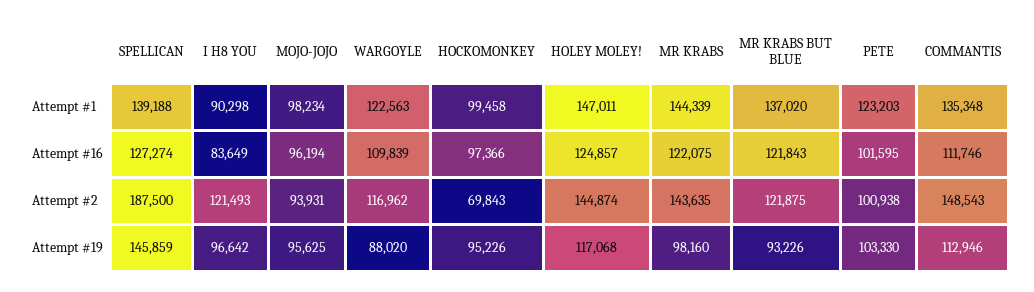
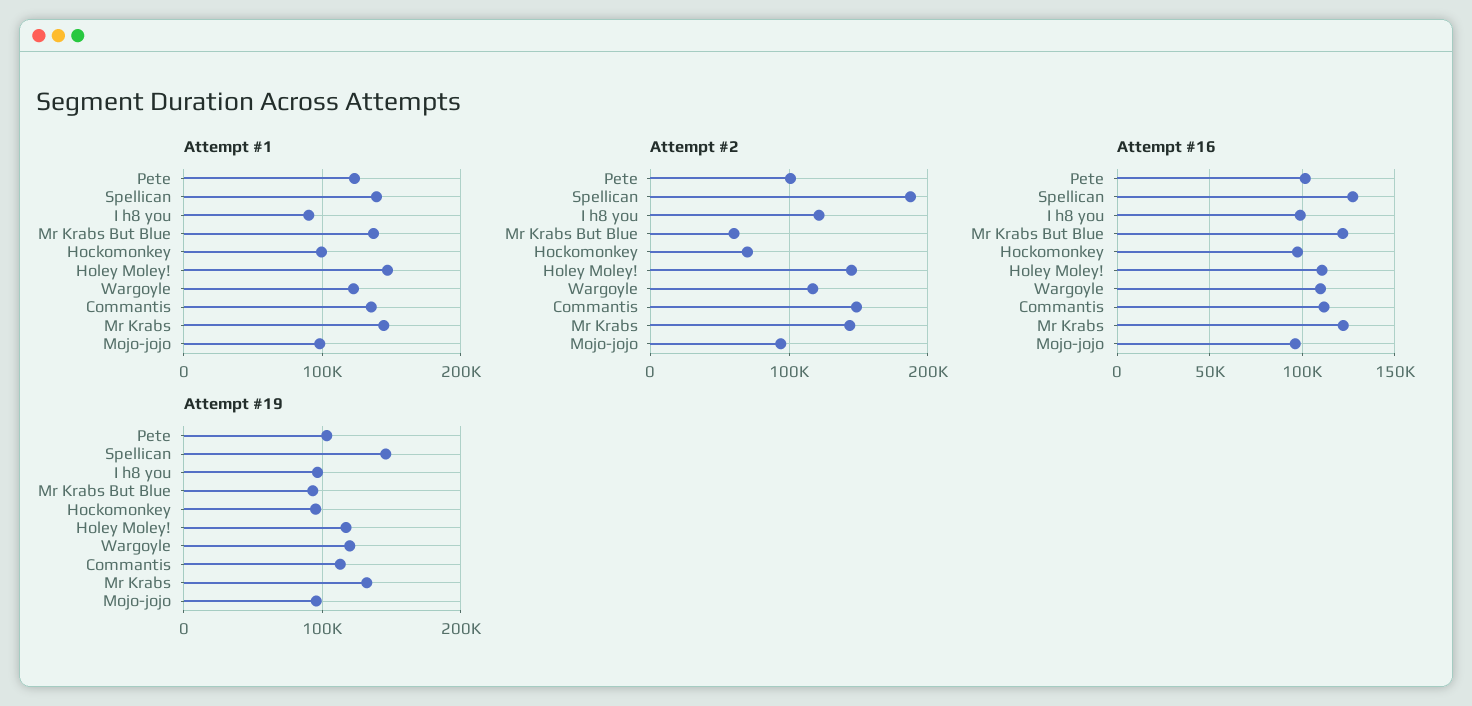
Attempt #16, I H8 YOU: 83649 -> 100000
Attempt #16, HOLEY MOLEY!: 124857 -> 110000
Attempt #2, MR KRABS BUT BLUE: 121875 -> 60000
Attempt #19, WARGOYLE: 88020 -> 120000
Attempt #19, MR KRABS: 98160 -> 130000

